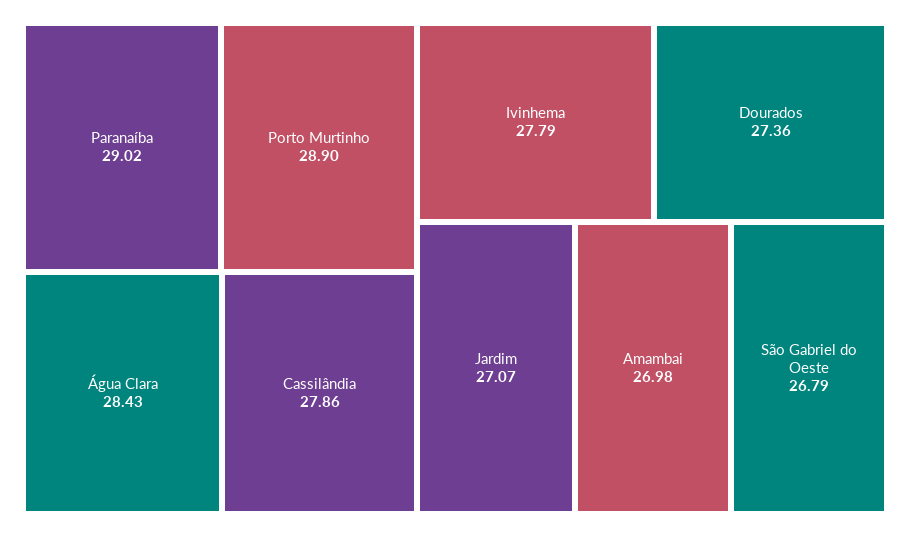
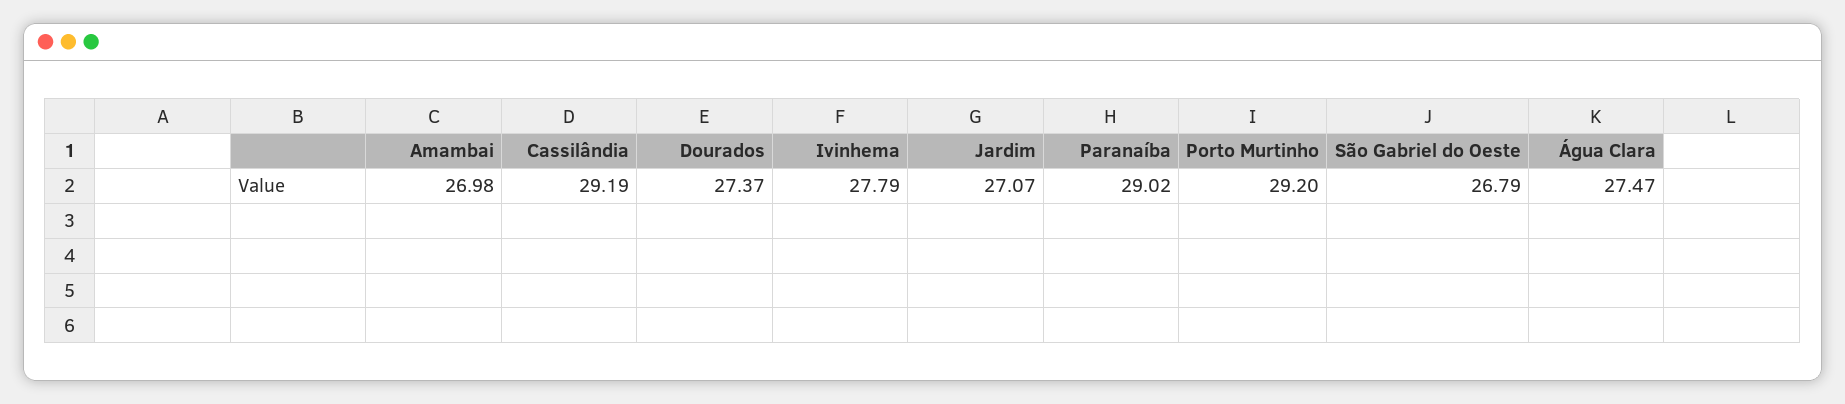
Porto Murtinho: 28.9 -> 29.2
Água Clara: 28.43 -> 27.47
Cassilândia: 27.86 -> 29.19
Dourados: 27.36 -> 27.37

